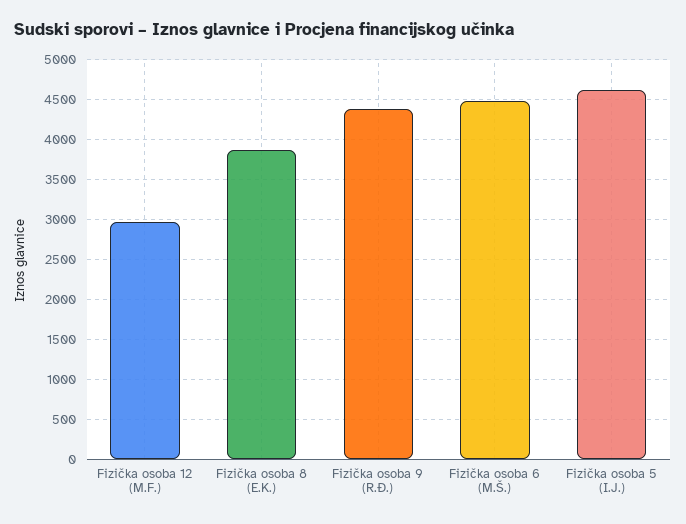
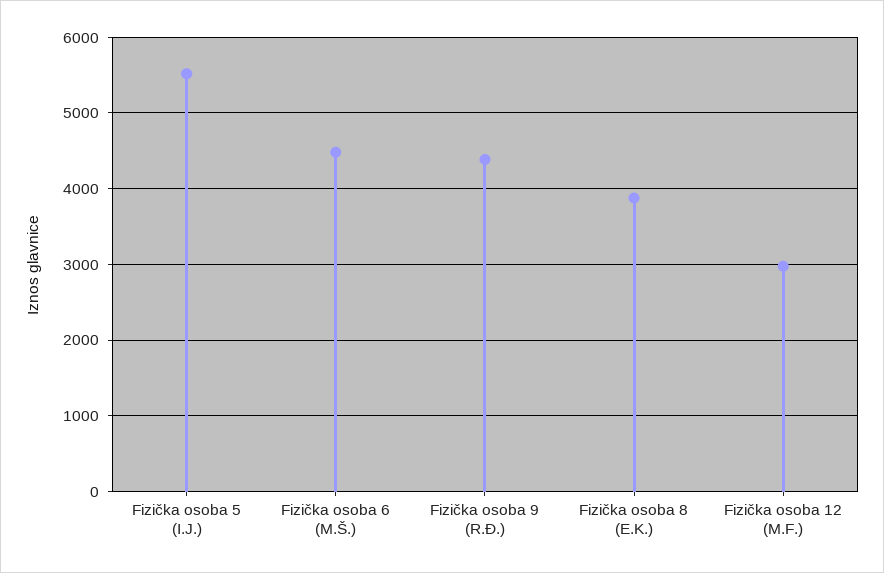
Fizička osoba 5 (I.J.): 4600 -> 5500

